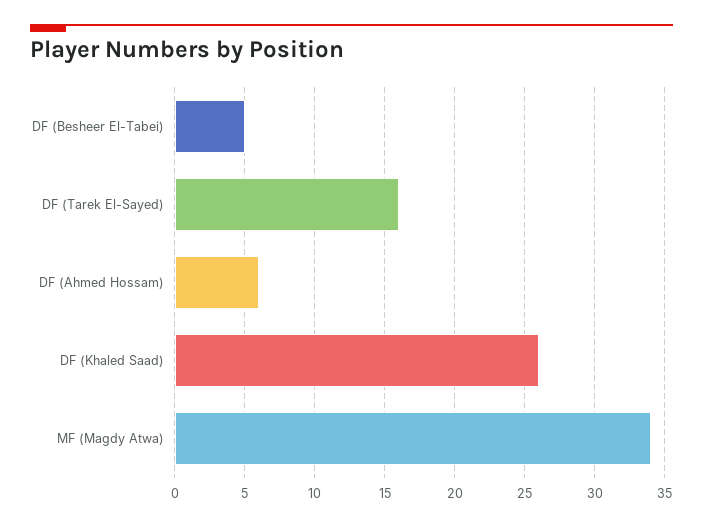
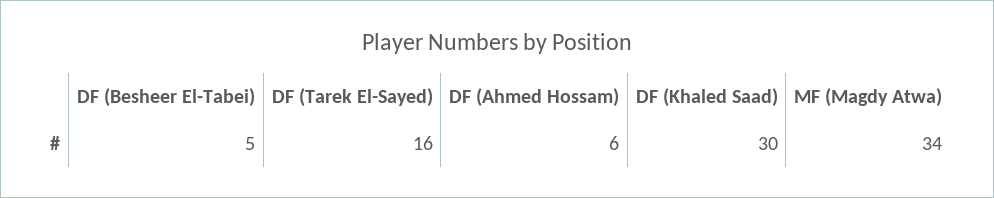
DF (Khaled Saad): 26 -> 30

